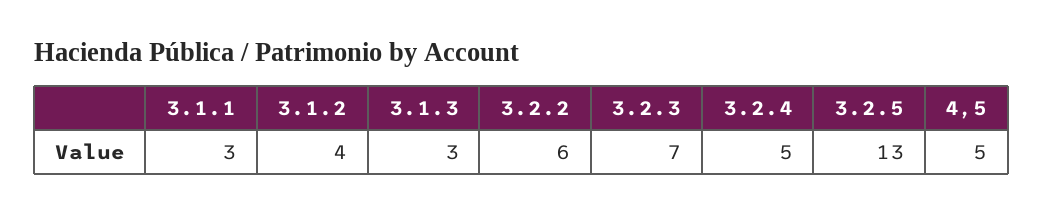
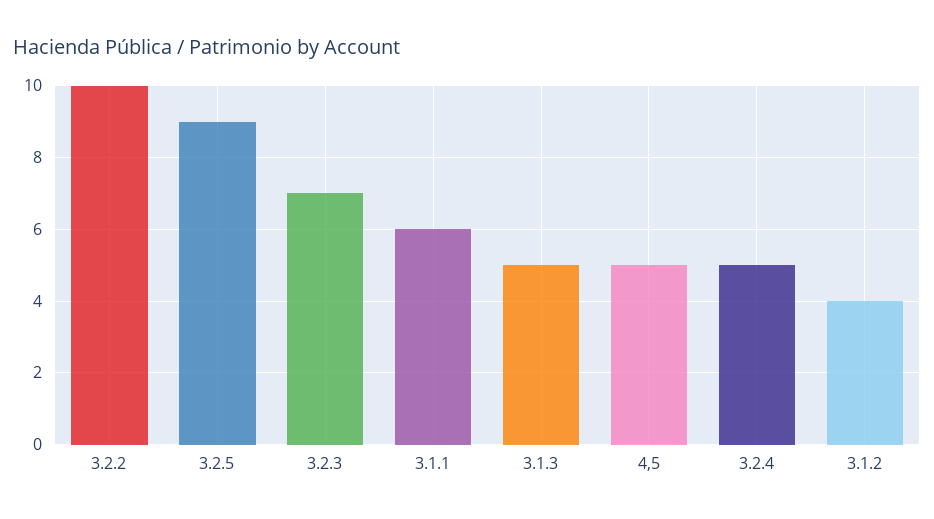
3.1.1: 3 -> 6
3.1.3: 3 -> 5
3.2.2: 6 -> 10
3.2.5: 13 -> 9

